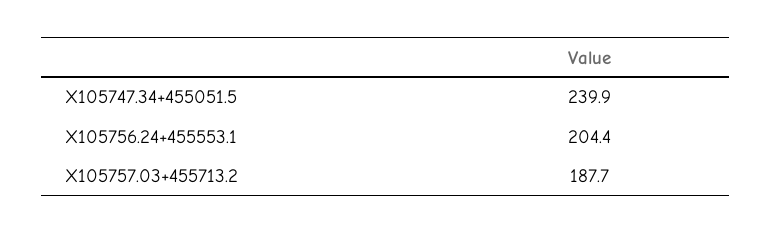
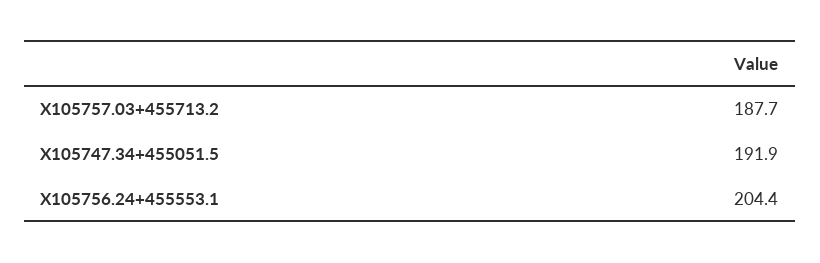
X105747.34+455051.5: 239.9 -> 191.9

